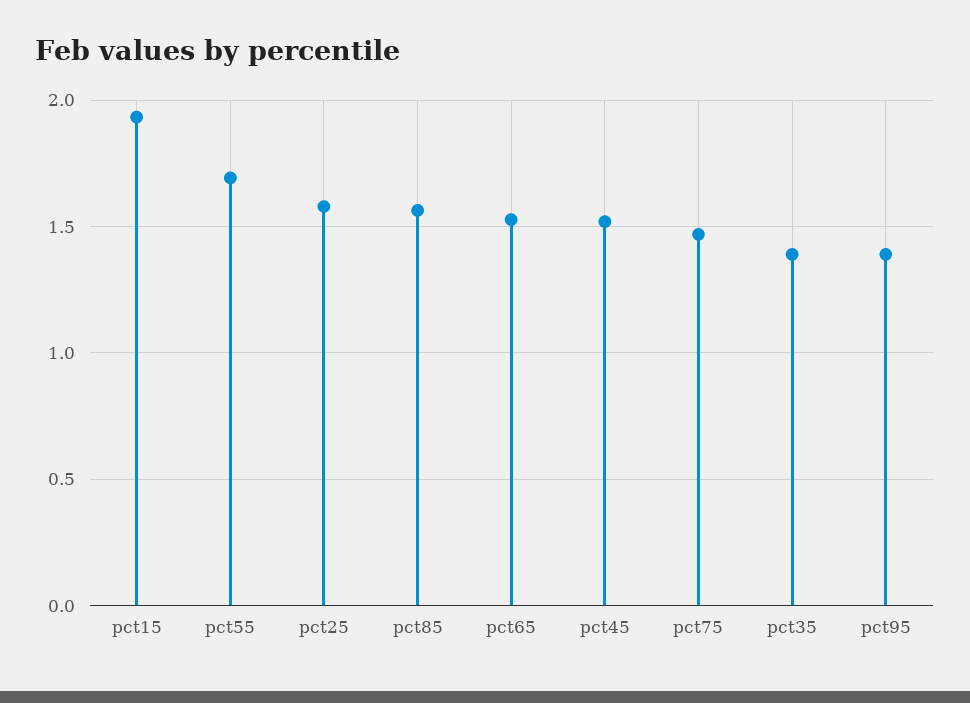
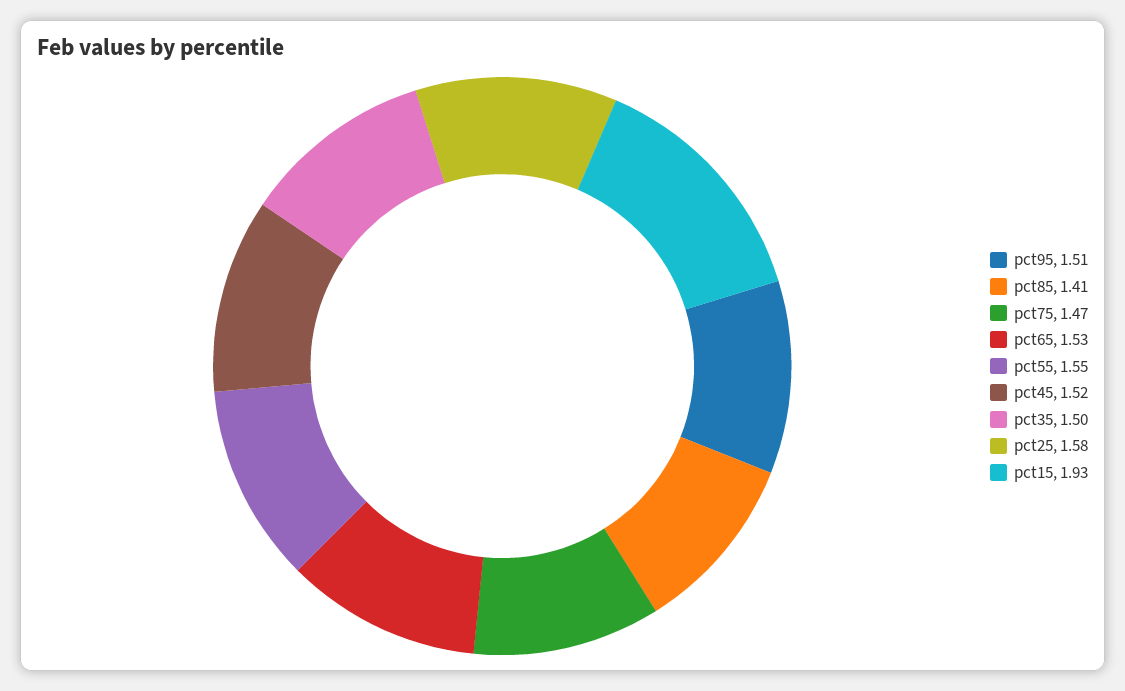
pct55: 1.7 -> 1.55
pct85: 1.55 -> 1.41
pct35: 1.4 -> 1.5
pct95: 1.4 -> 1.51

